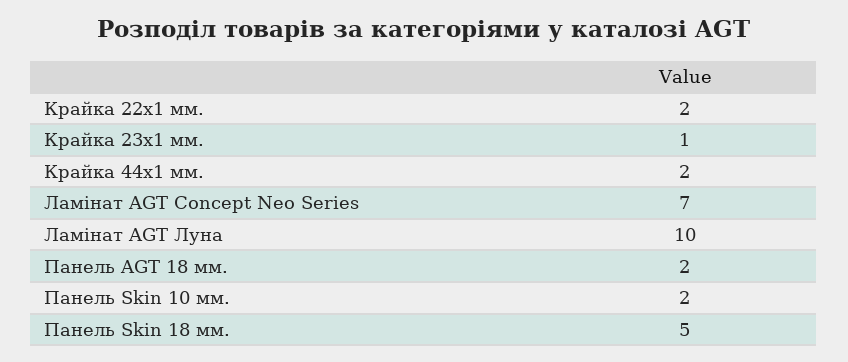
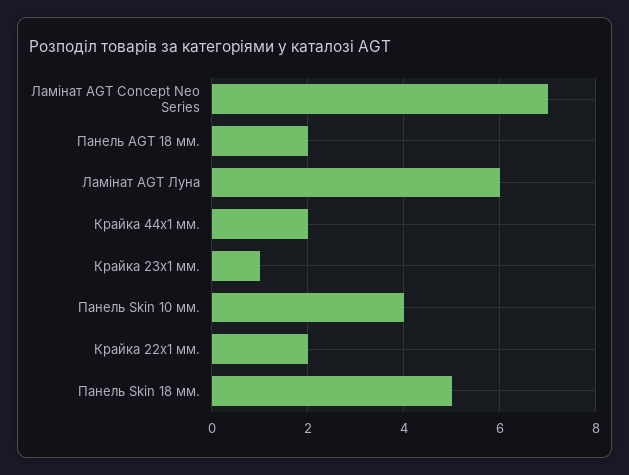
Ламінат AGT Луна: 10 -> 6
Панель Skin 10 мм.: 2 -> 4

